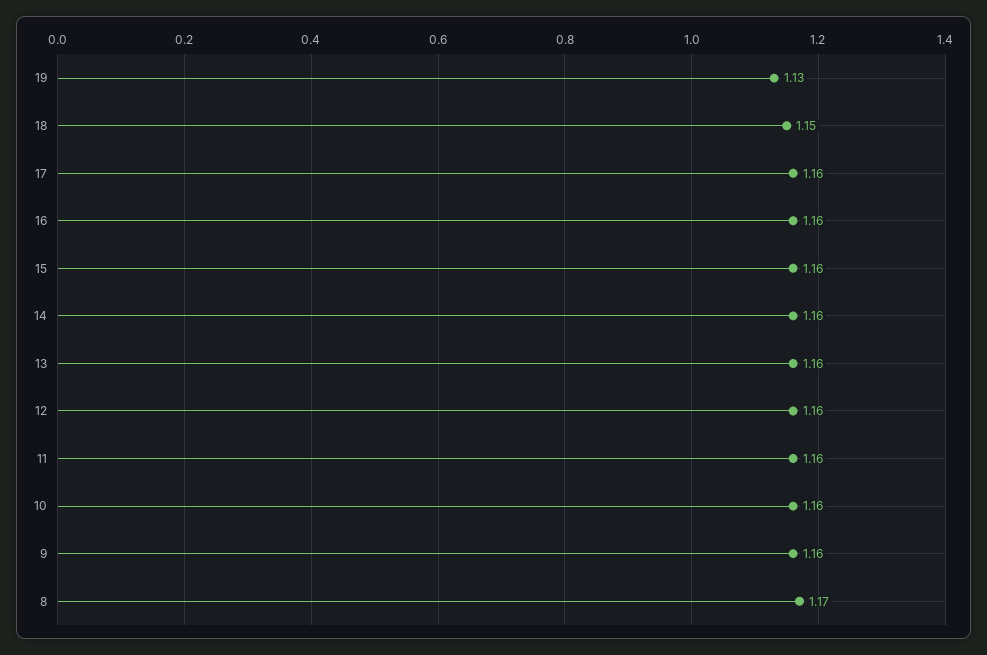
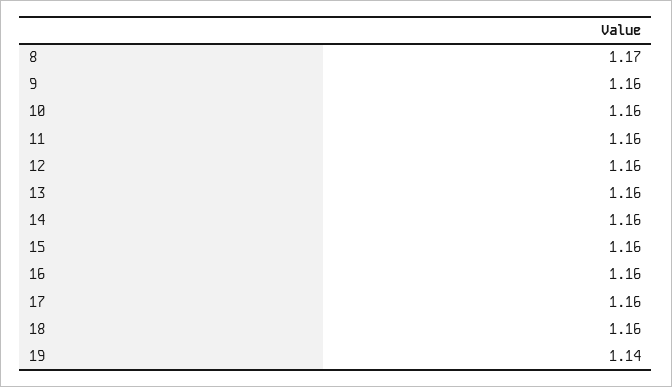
19: 1.13 -> 1.14
18: 1.15 -> 1.16

